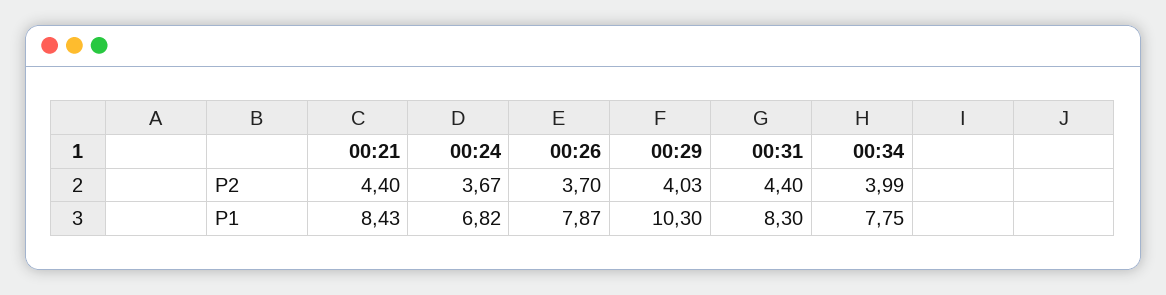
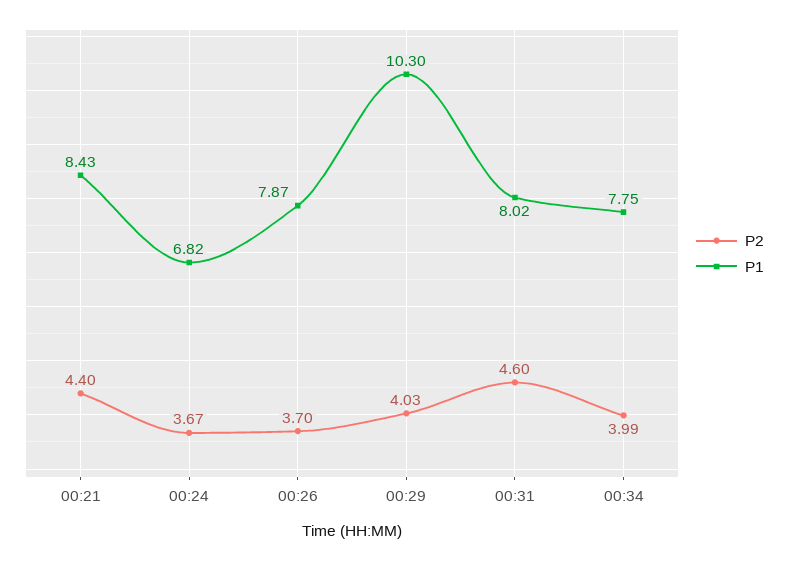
P2, 00:31: 4.4 -> 4.6
P1, 00:31: 8.3 -> 8.02

